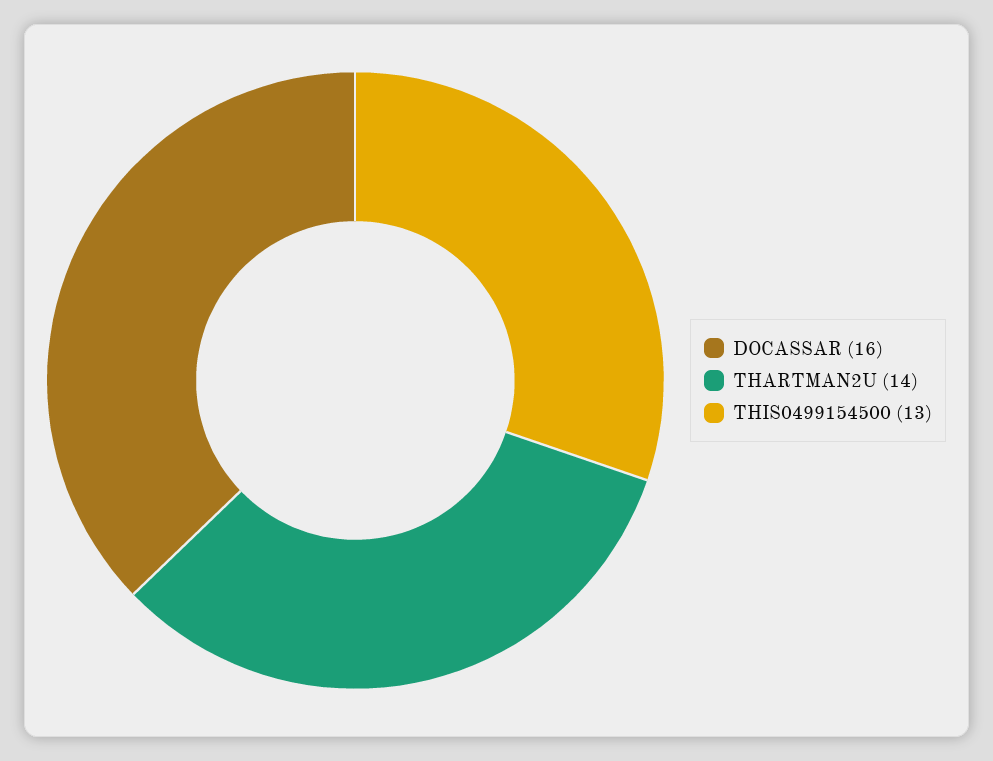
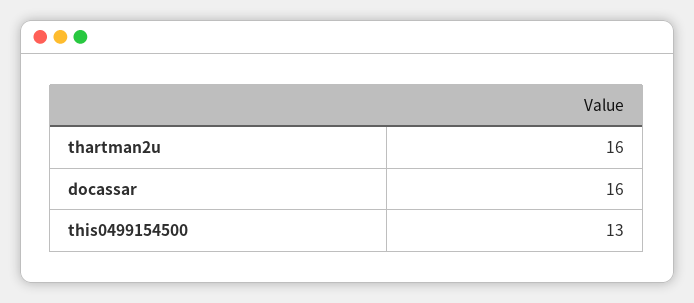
THARTMAN2U: 14 -> 16

